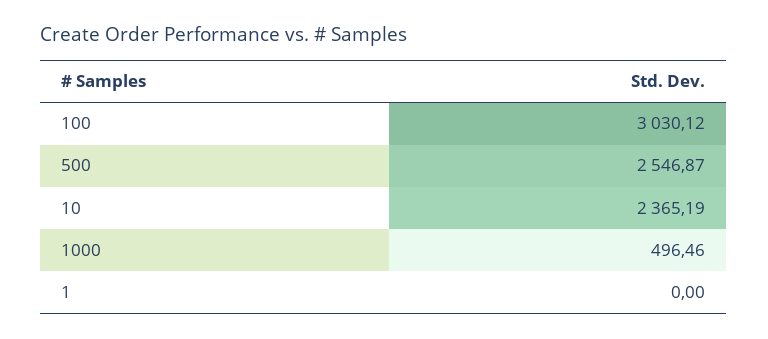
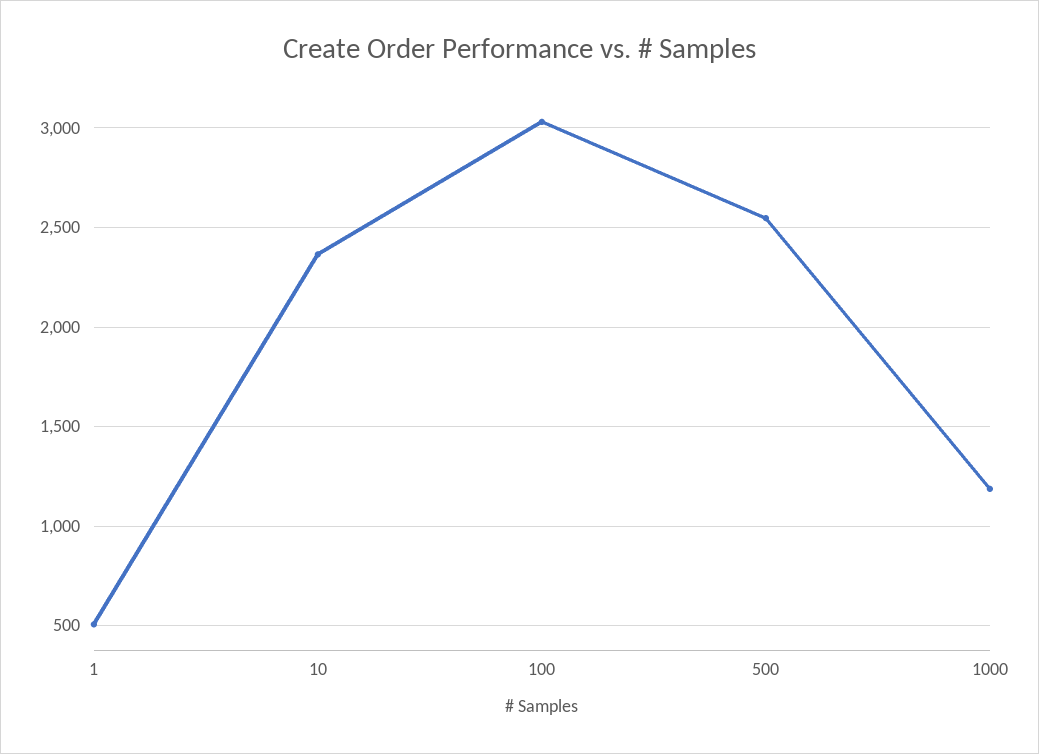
1000: 496.46 -> 1200
1: 0 -> 500

